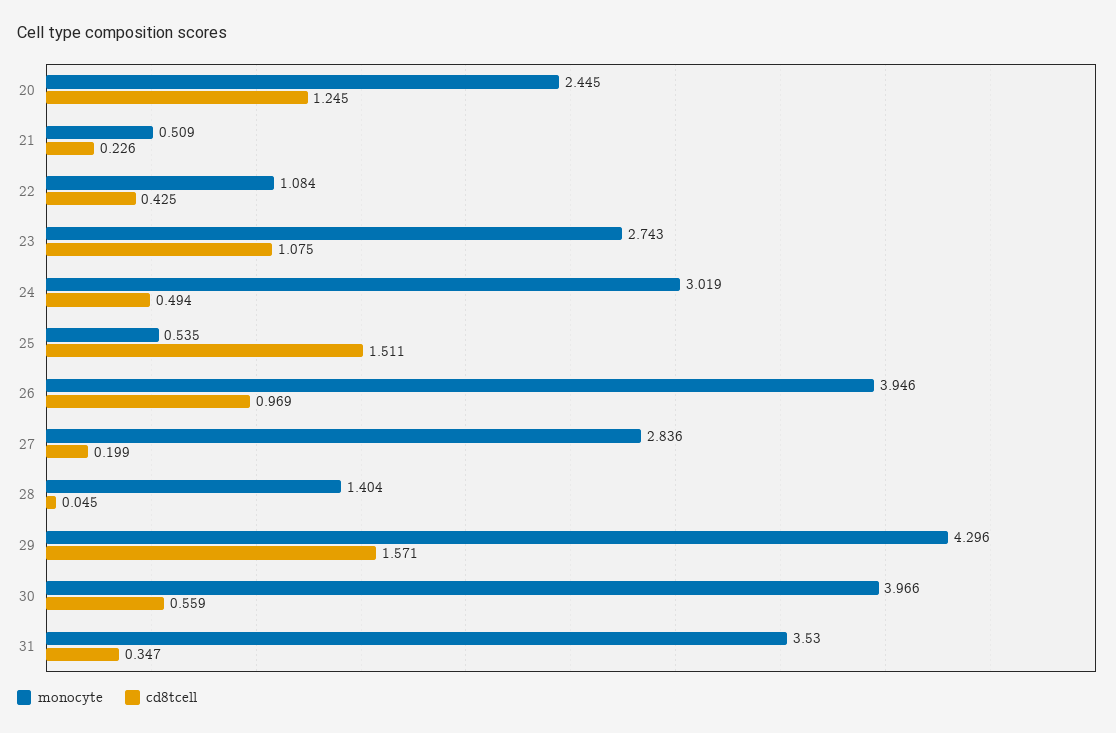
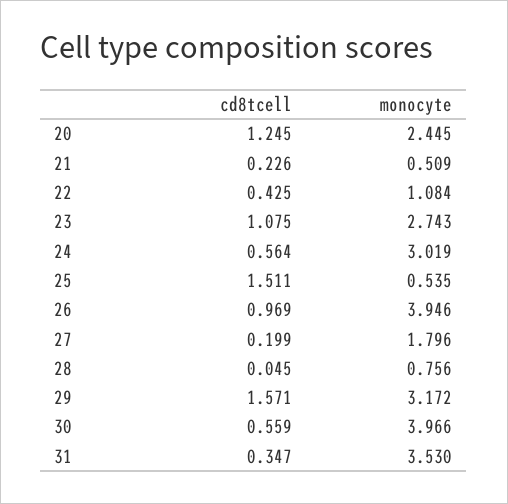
cd8tcell, 24: 0.494 -> 0.564
monocyte, 27: 2.836 -> 1.796
monocyte, 28: 1.404 -> 0.756
monocyte, 29: 4.296 -> 3.172

